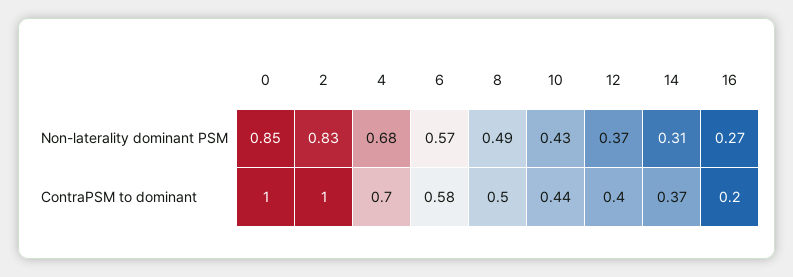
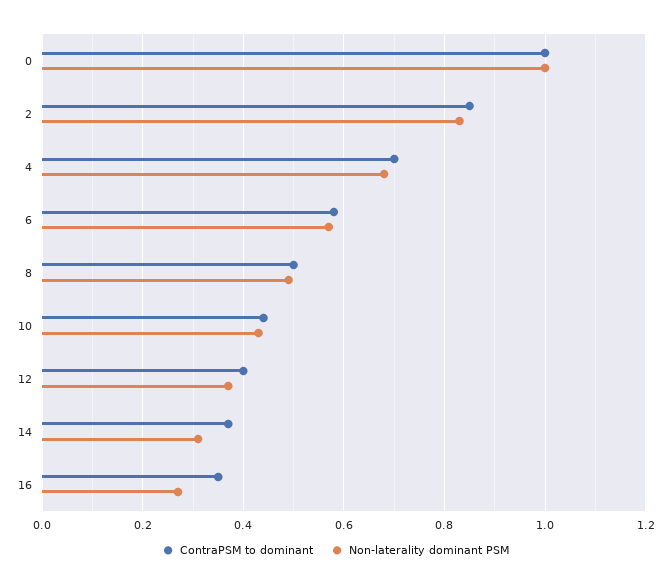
Non-laterality dominant PSM, 0: 0.85 -> 1
ContraPSM to dominant, 2: 1 -> 0.85
ContraPSM to dominant, 16: 0.2 -> 0.35

